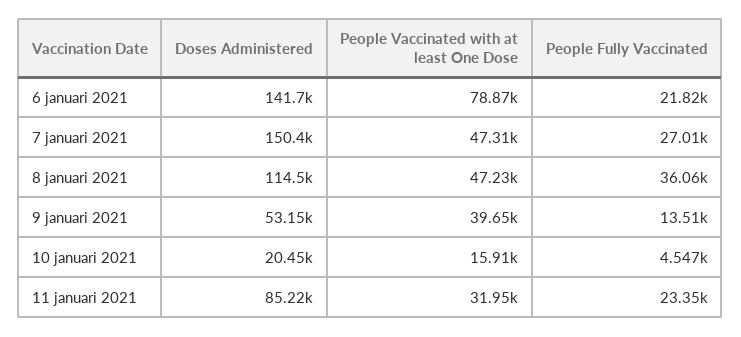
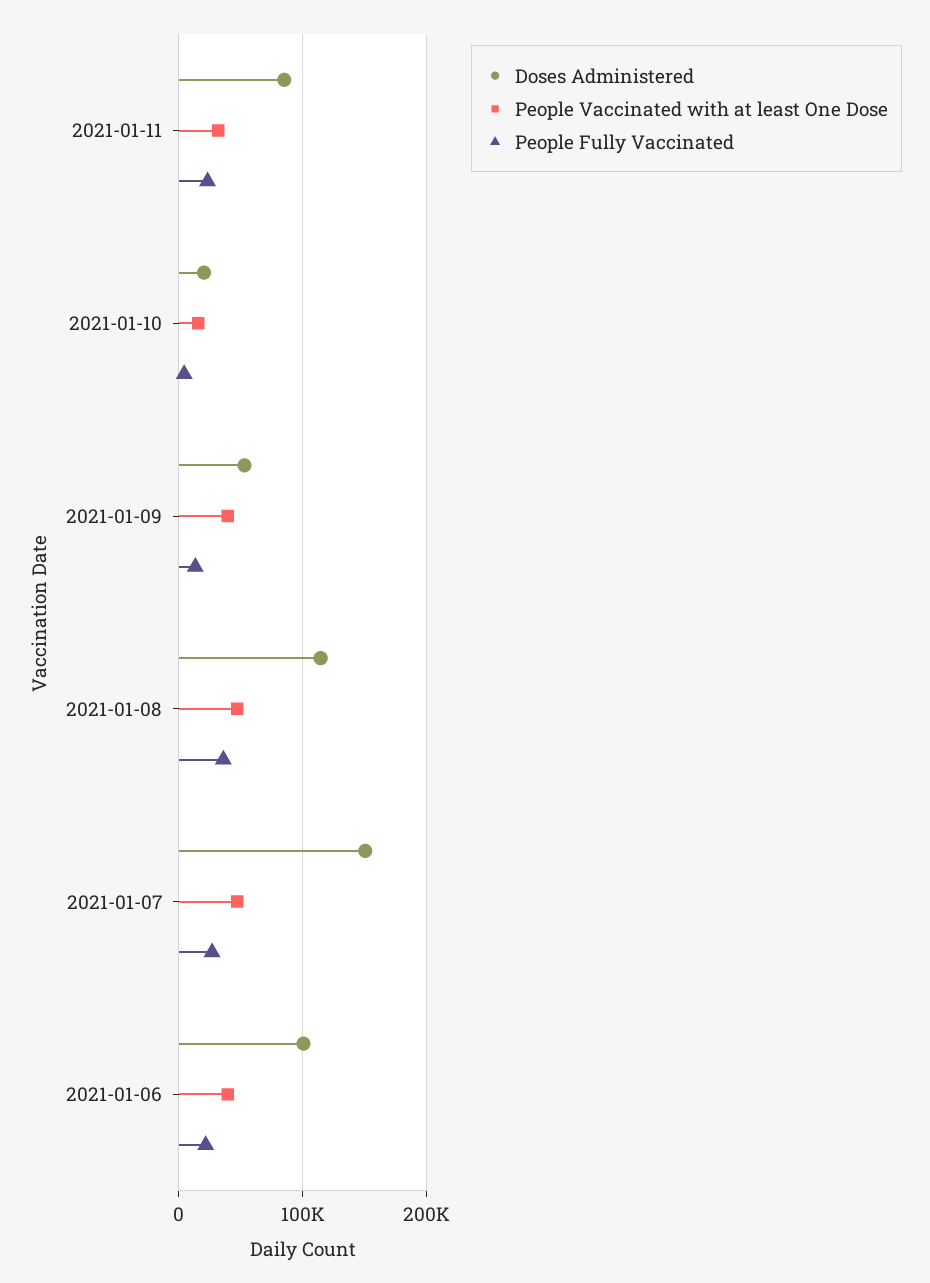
Doses Administered, 6 januari 2021: 141700 -> 100000
People Vaccinated with at least One Dose, 6 januari 2021: 78870 -> 40000

